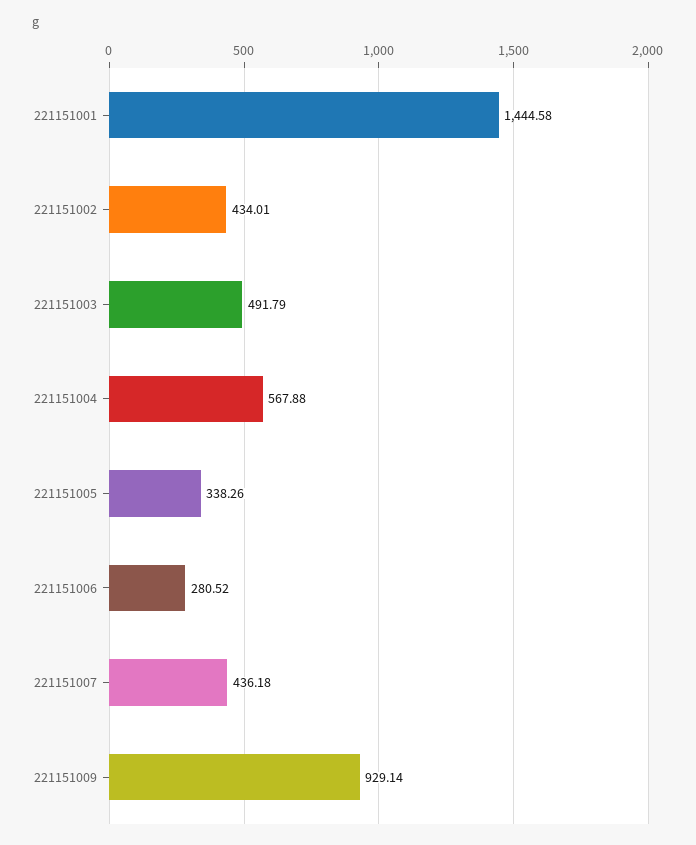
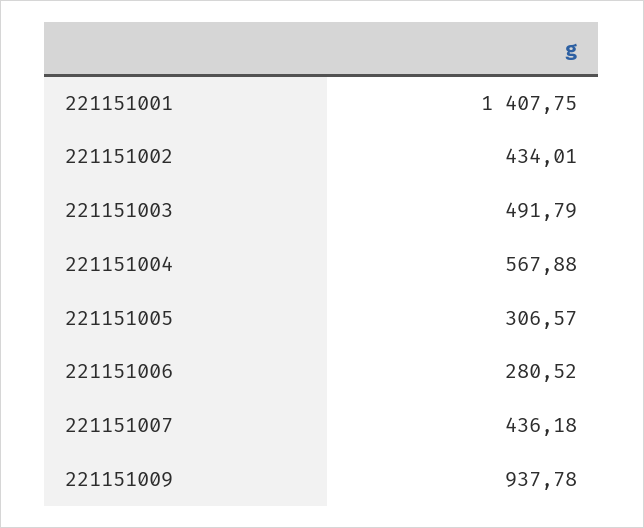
221151001: 1444.58 -> 1407.75
221151005: 338.26 -> 306.57
221151009: 929.14 -> 937.78

